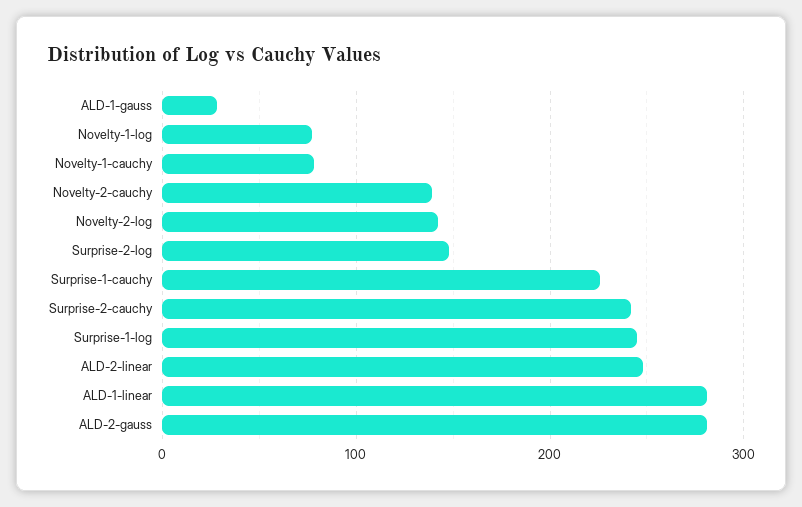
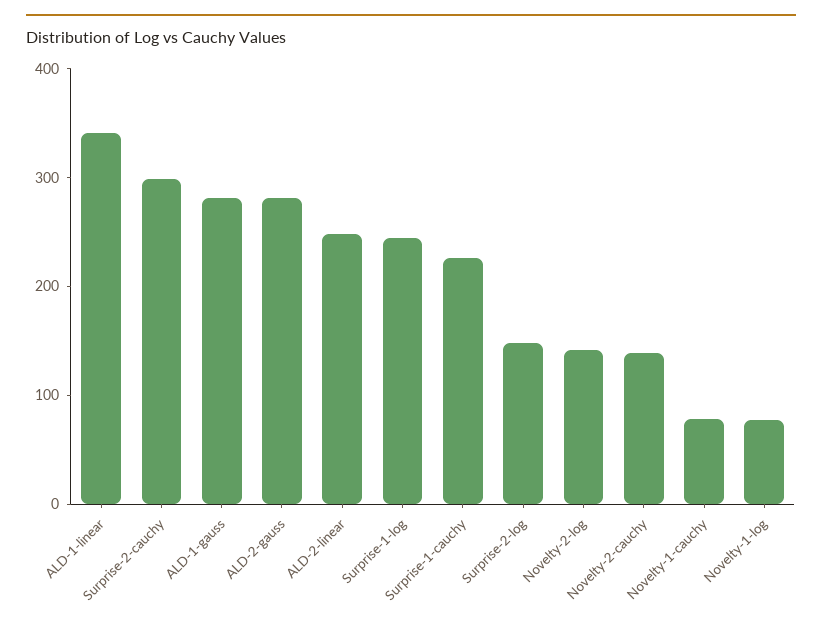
ALD-1-gauss: 30 -> 280
Surprise-2-cauchy: 240 -> 300
ALD-1-linear: 280 -> 340

